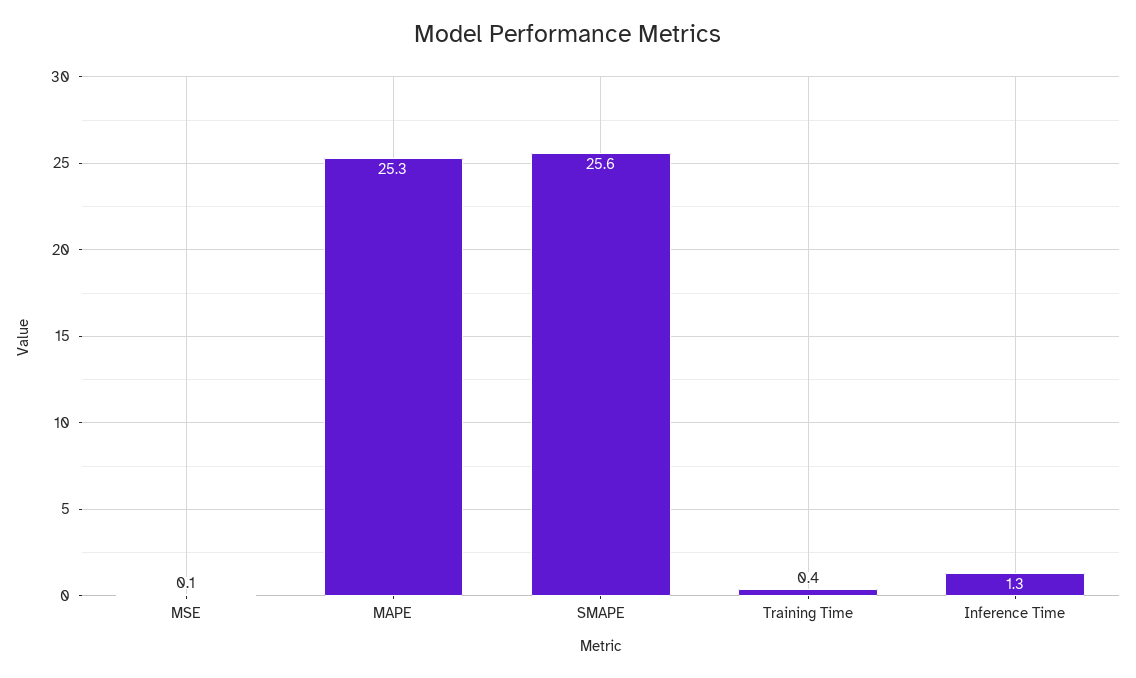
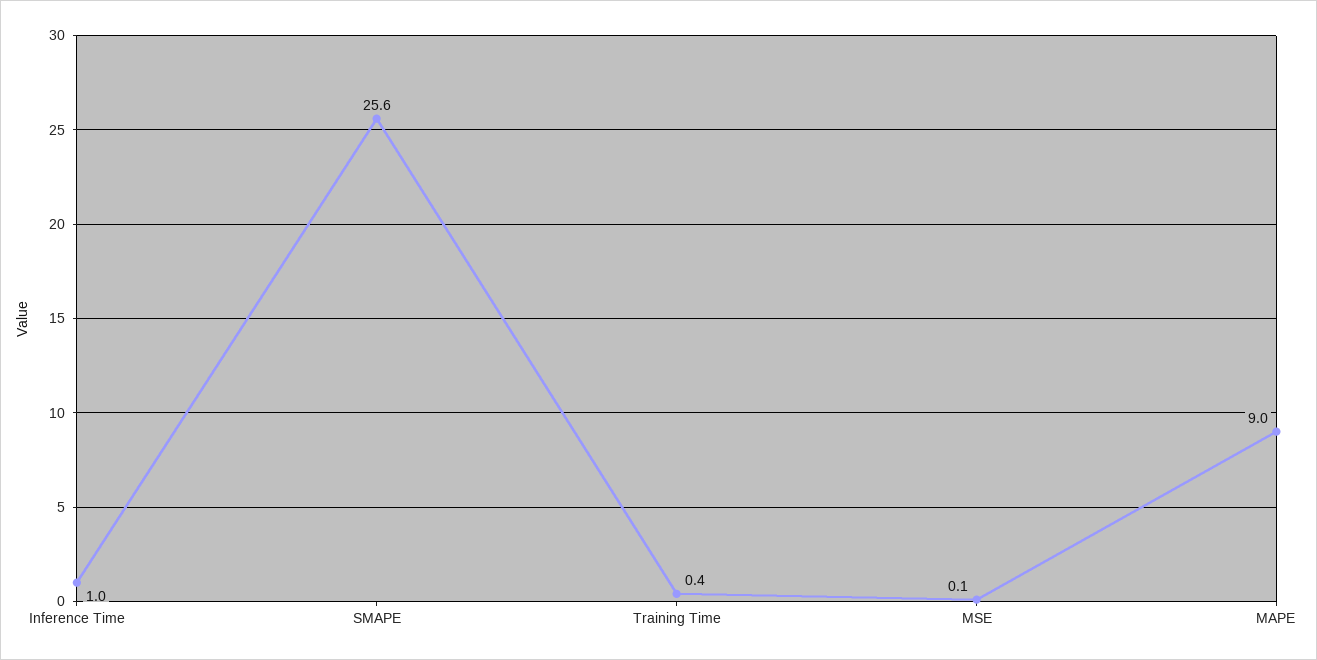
MAPE: 25.3 -> 9
Inference Time: 1.3 -> 1

